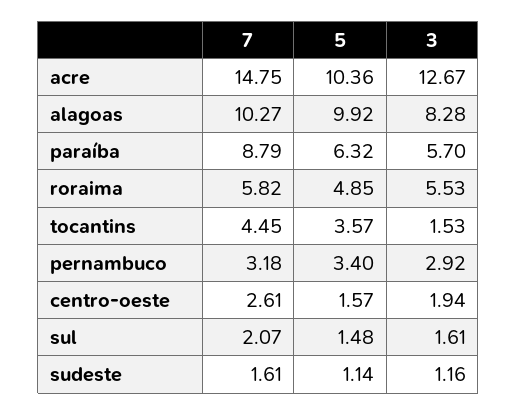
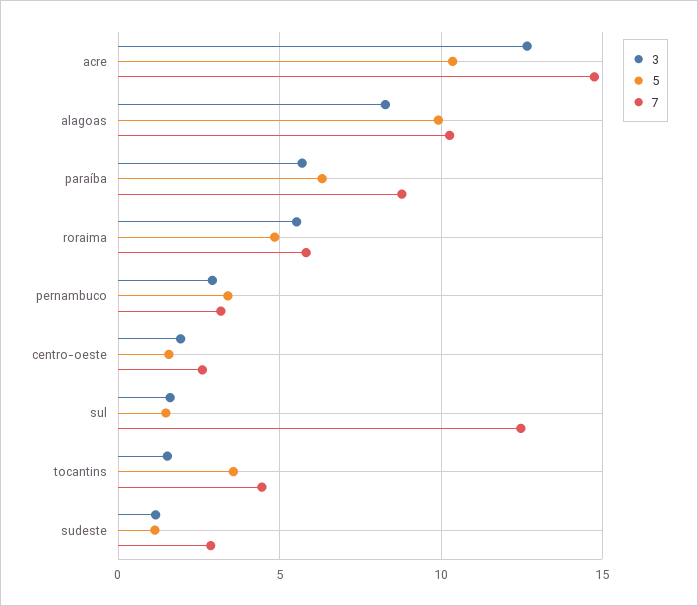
7, sul: 2.07 -> 12.5
7, sudeste: 1.61 -> 3

